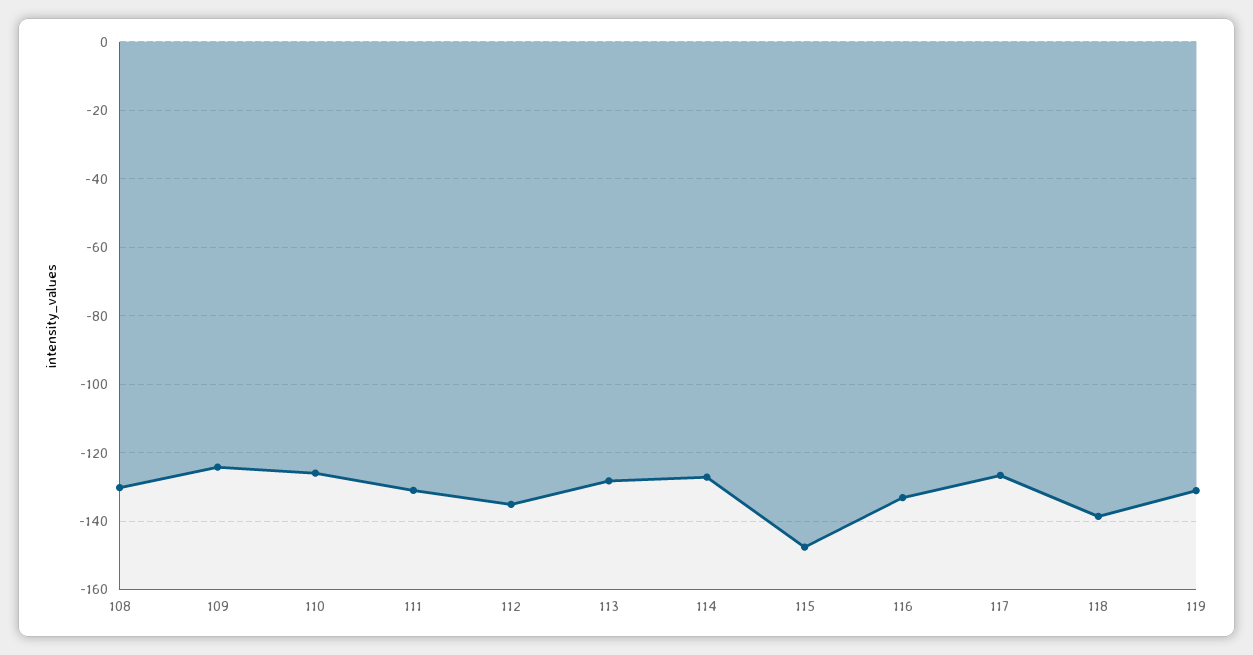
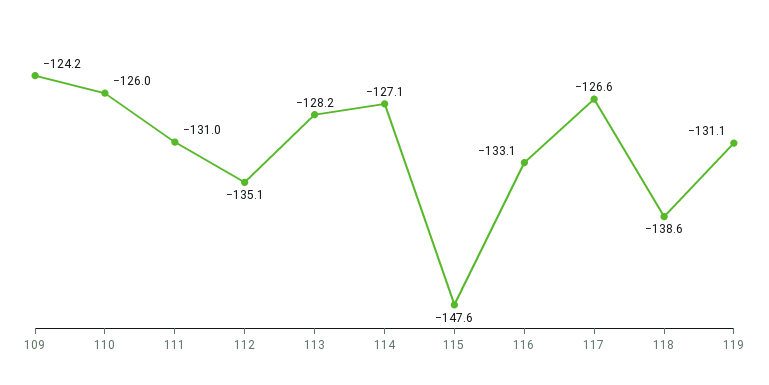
108: -130 -> none

